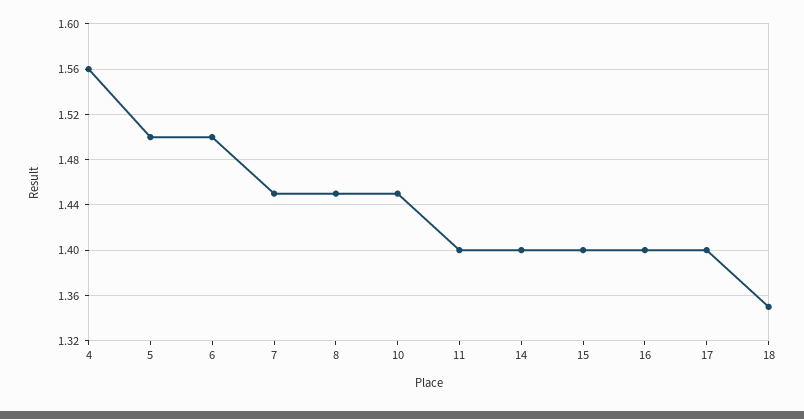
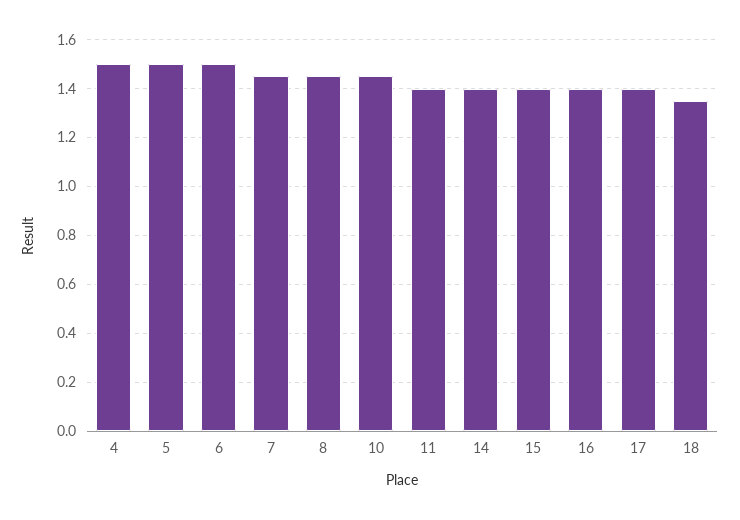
4: 1.56 -> 1.5

